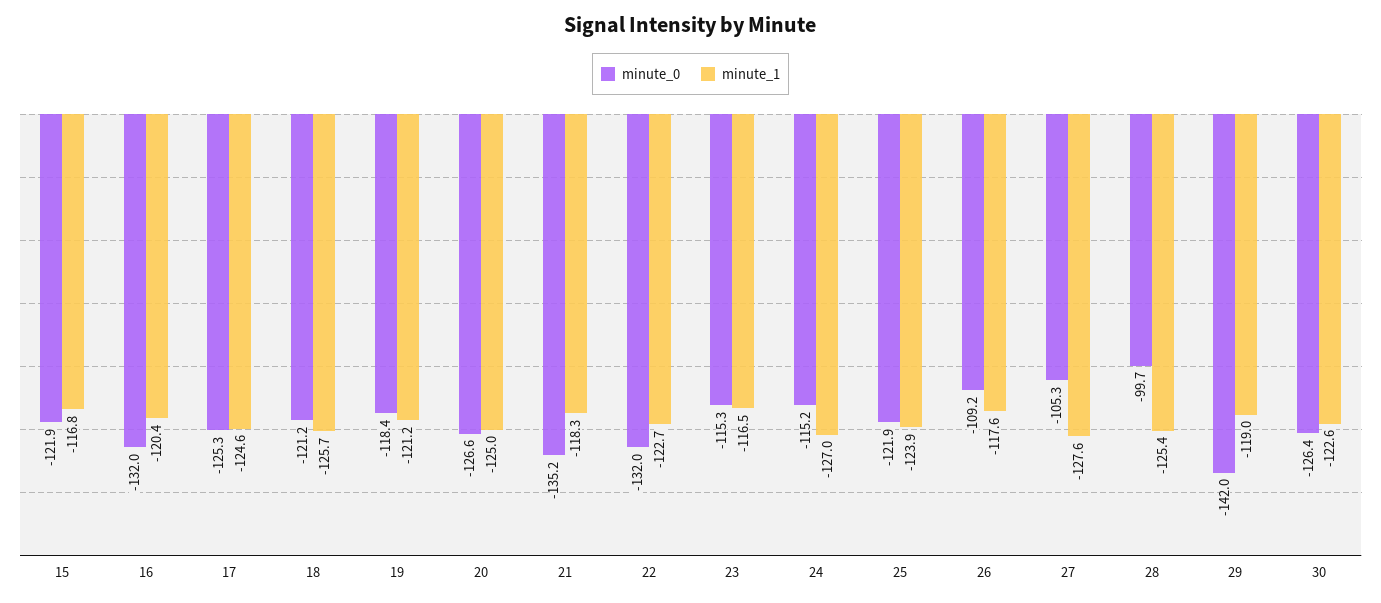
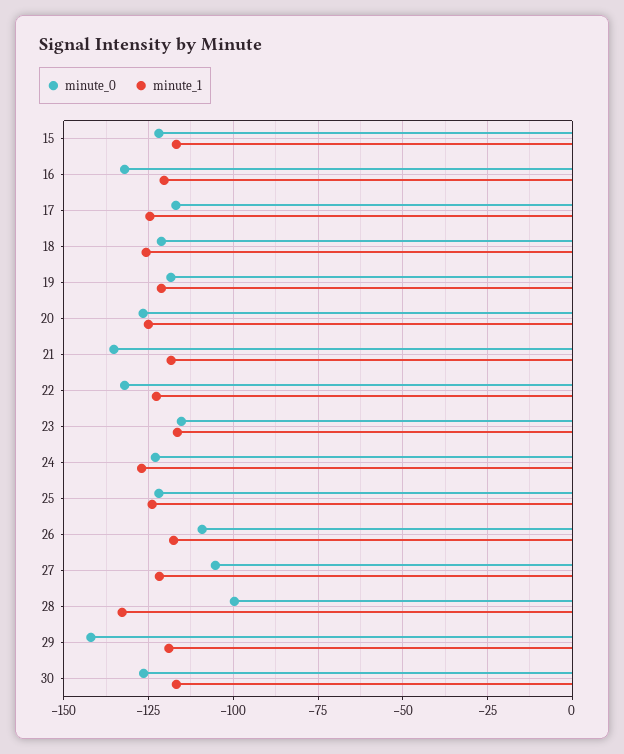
minute_0, 17: -125.3 -> -117.5
minute_0, 24: -115.2 -> -122.5
minute_1, 27: -127.6 -> -122.5
minute_1, 28: -125.4 -> -132.5
minute_1, 30: -122.6 -> -117.5

